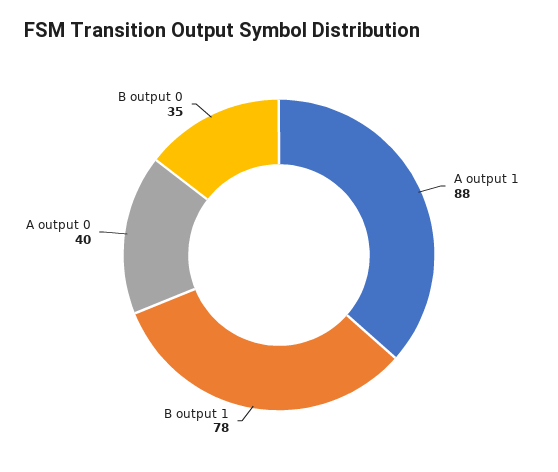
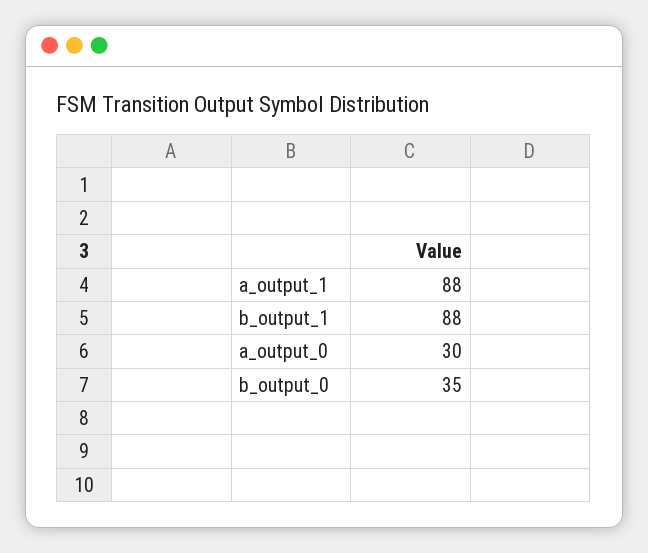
B output 1: 78 -> 88
A output 0: 40 -> 30

